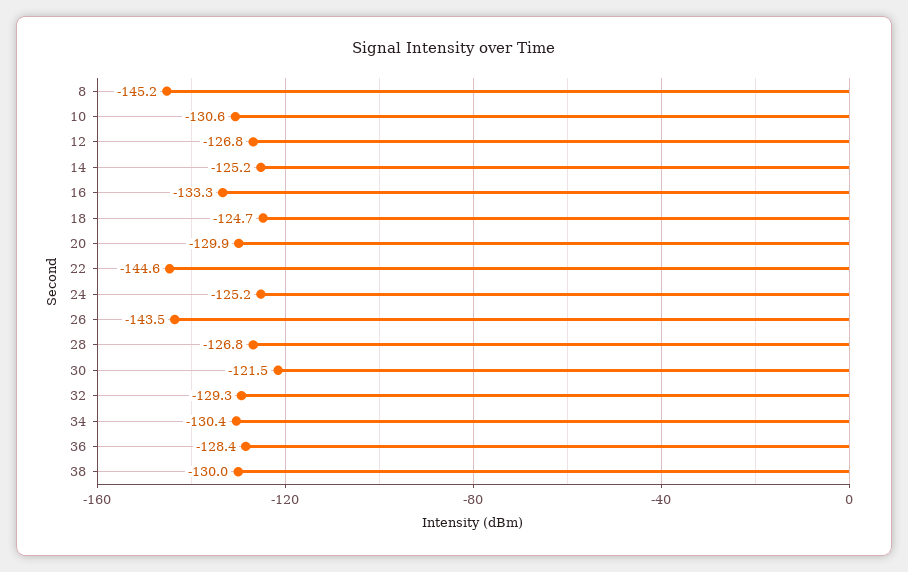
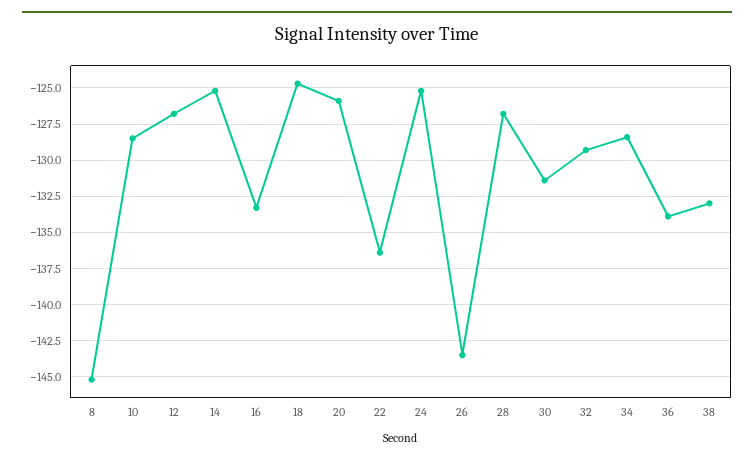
10: -130.6 -> -128.5
20: -129.9 -> -126
22: -144.6 -> -136.5
30: -121.5 -> -131.5
34: -130.4 -> -128.5
36: -128.4 -> -134
38: -130 -> -133

